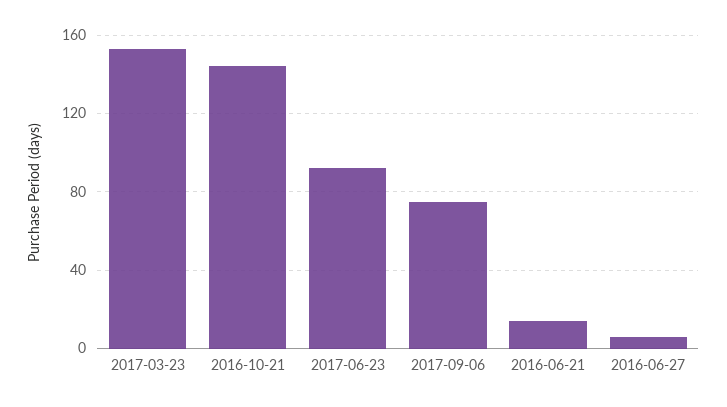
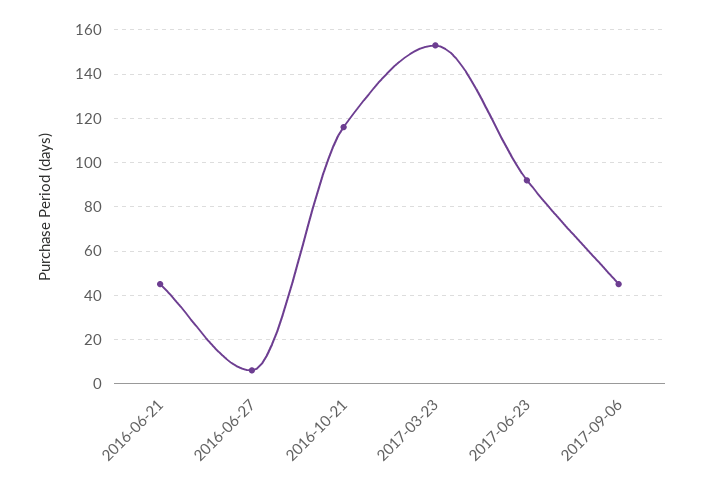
2016-10-21: 145 -> 115
2017-09-06: 75 -> 45
2016-06-21: 15 -> 45

